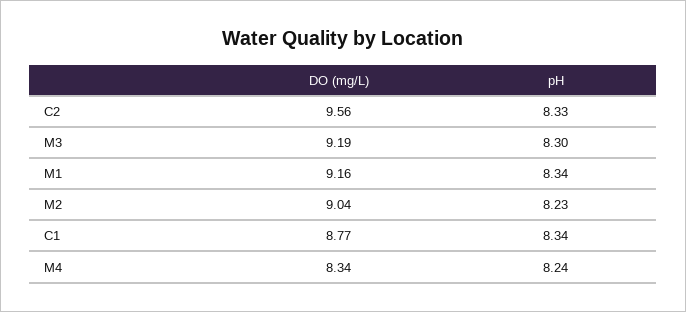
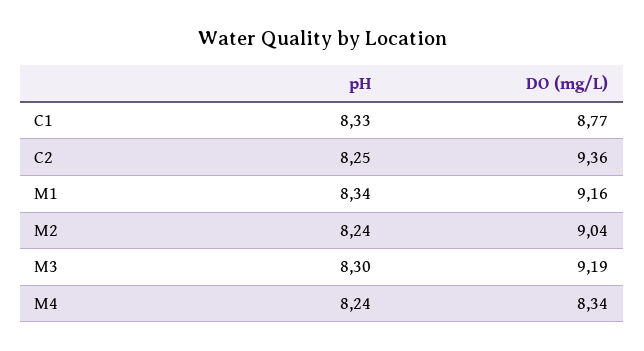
DO (mg/L), C2: 9.56 -> 9.36
pH, C2: 8.33 -> 8.25
pH, M2: 8.23 -> 8.24
pH, C1: 8.34 -> 8.33

